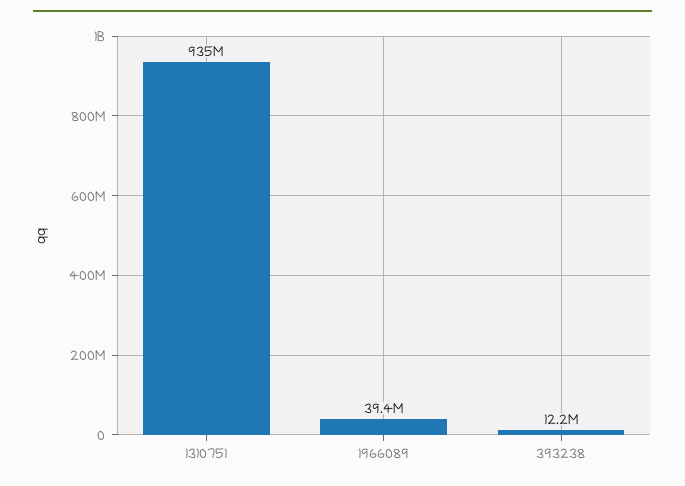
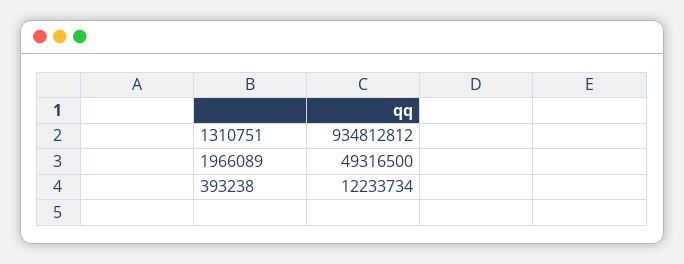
1966089: 39400000 -> 49316500

